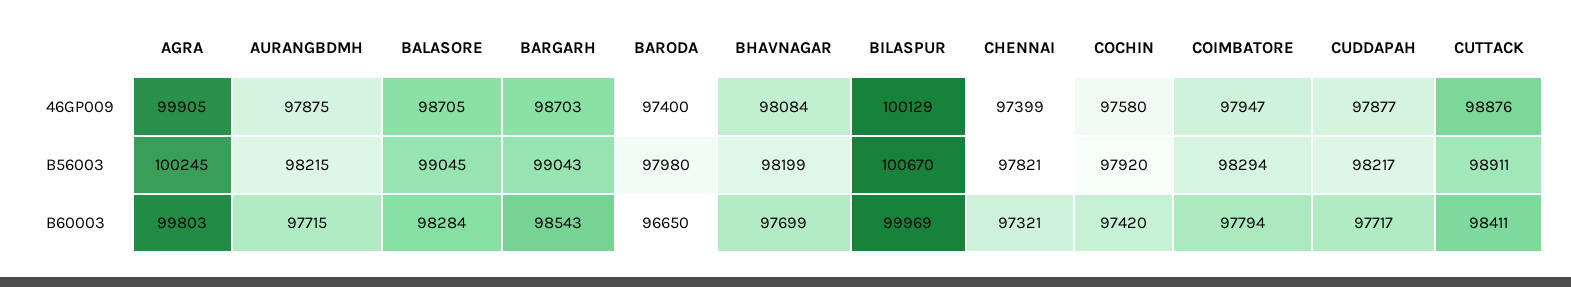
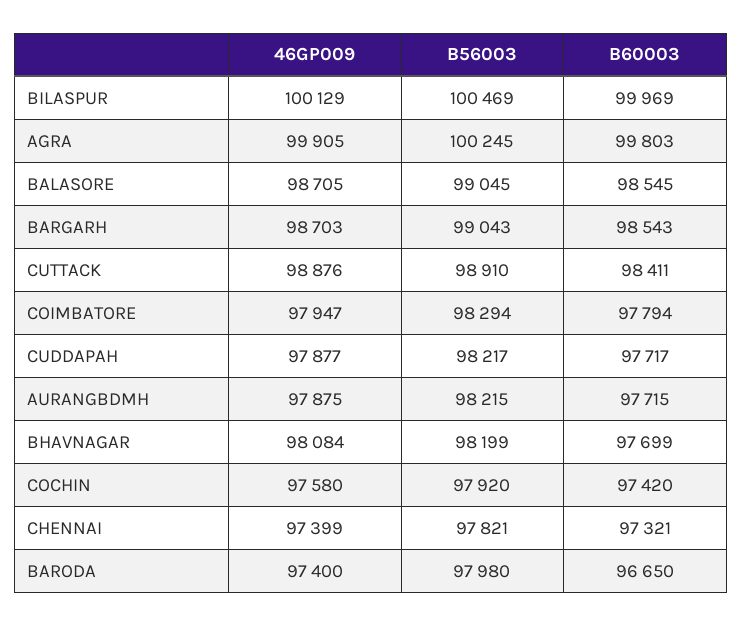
BILASPUR, B56003: 100670 -> 100469
CUTTACK, B56003: 98911 -> 98910
BALASORE, B60003: 98284 -> 98545

